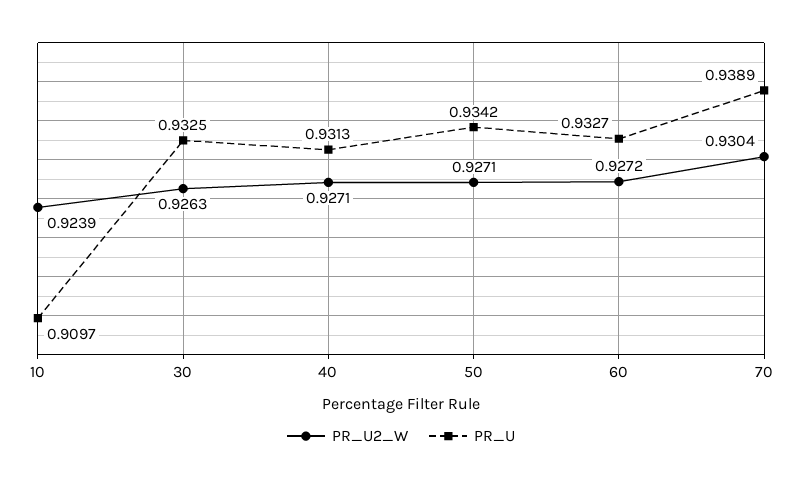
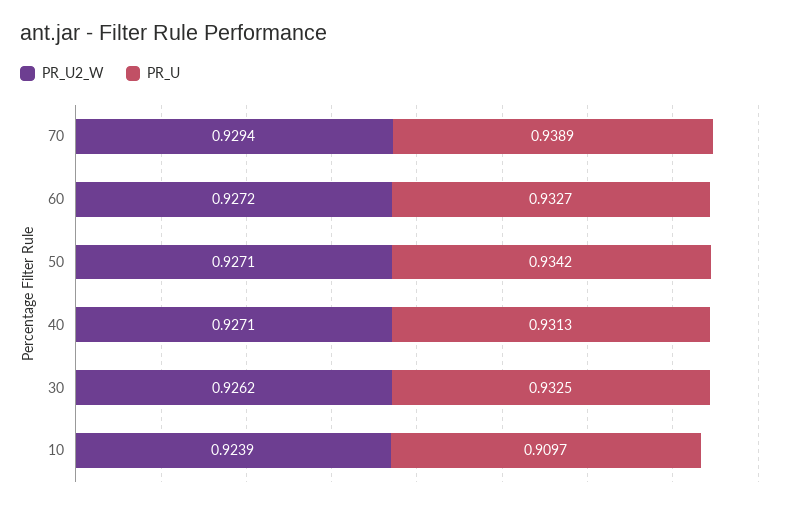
PR_U2_W, 30: 0.9263 -> 0.9262
PR_U2_W, 70: 0.9304 -> 0.9294

